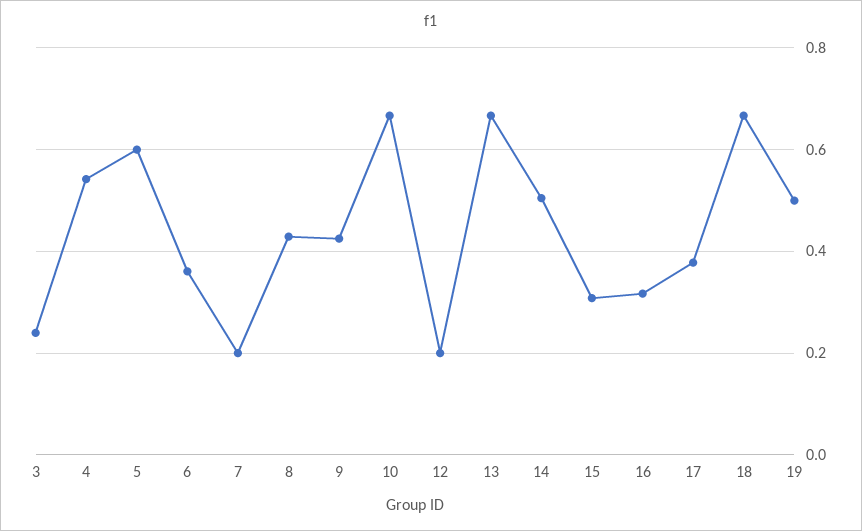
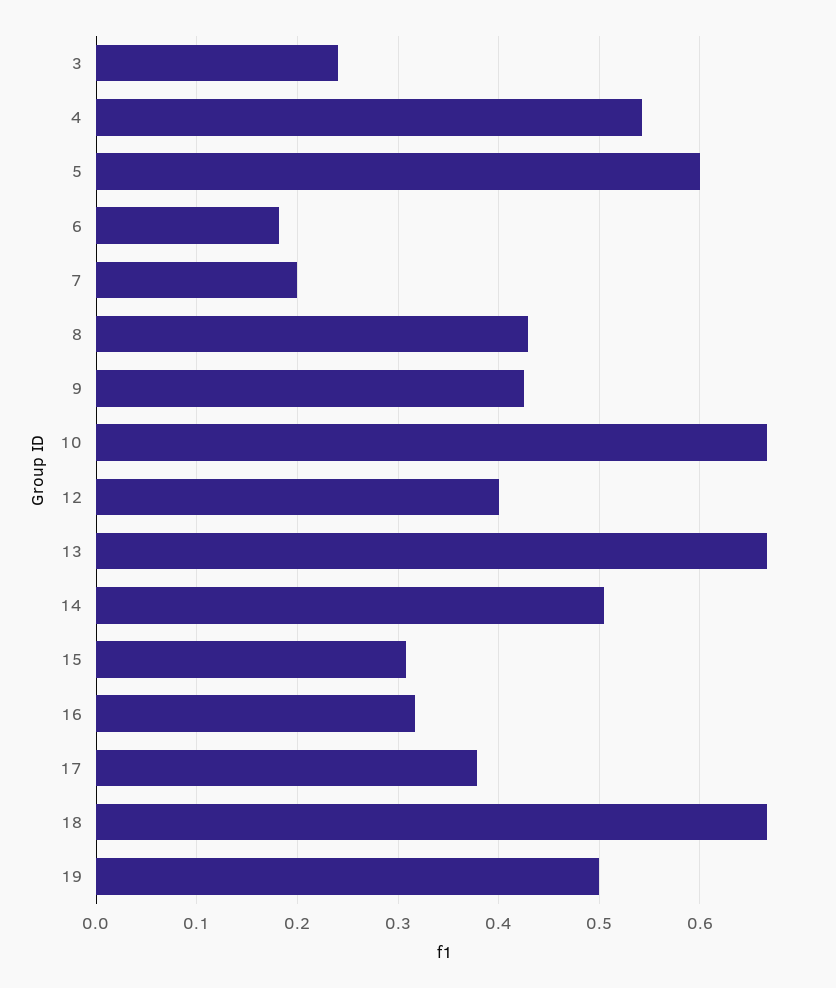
6: 0.36 -> 0.18
12: 0.2 -> 0.4

